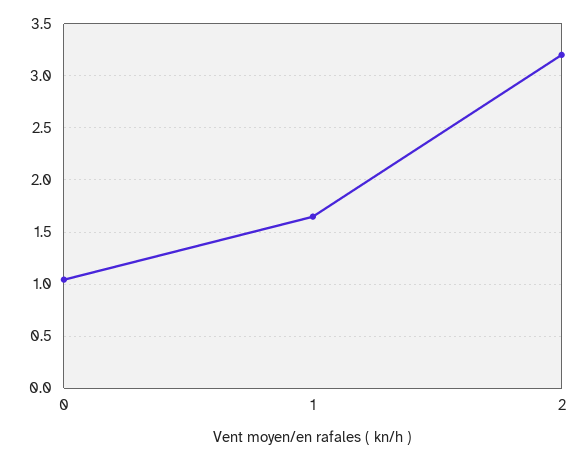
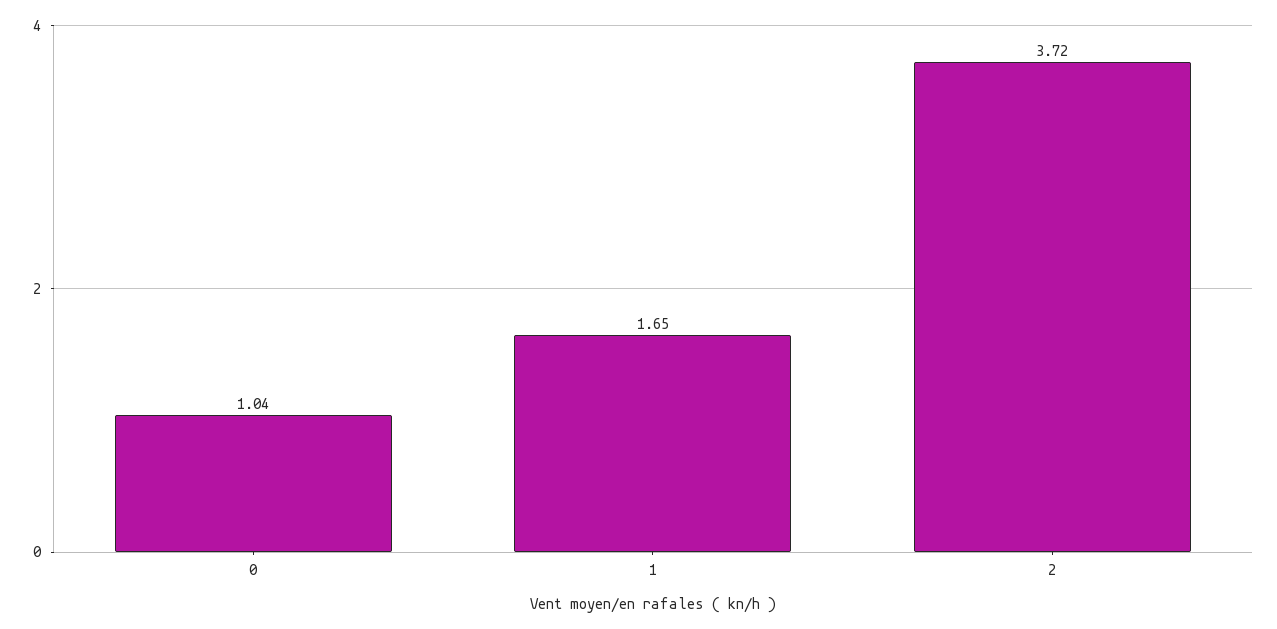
2: 3.2 -> 3.72

